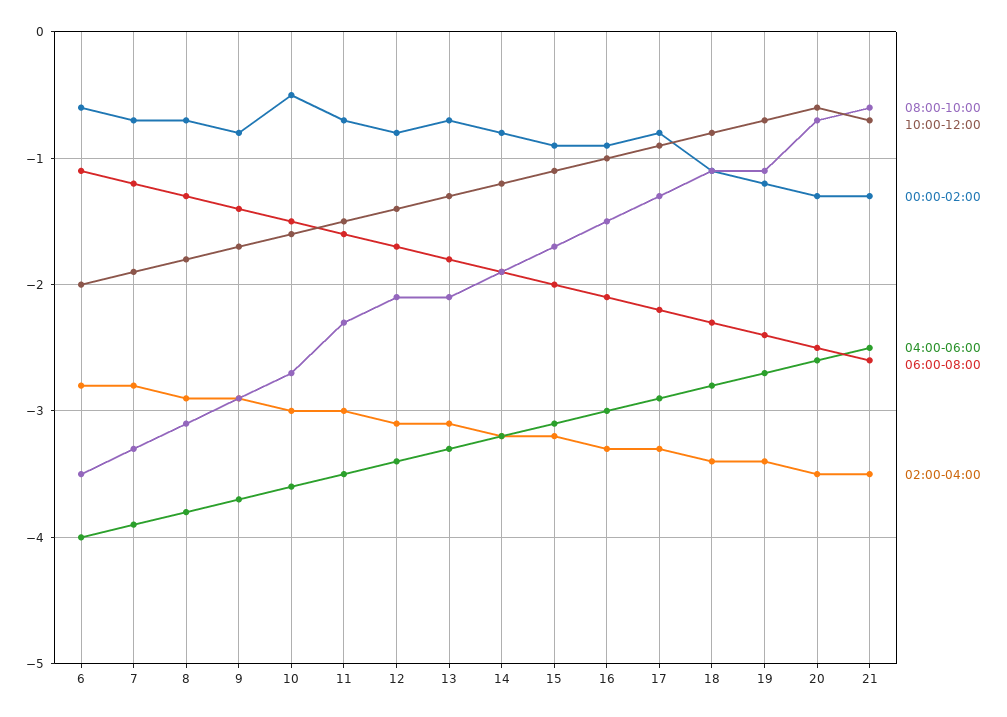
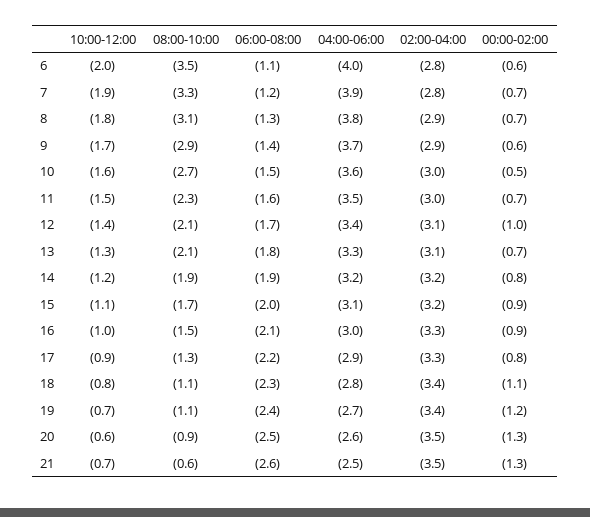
00:00-02:00, 9: -0.8 -> -0.6
00:00-02:00, 12: -0.8 -> -1
08:00-10:00, 20: -0.7 -> -0.9

